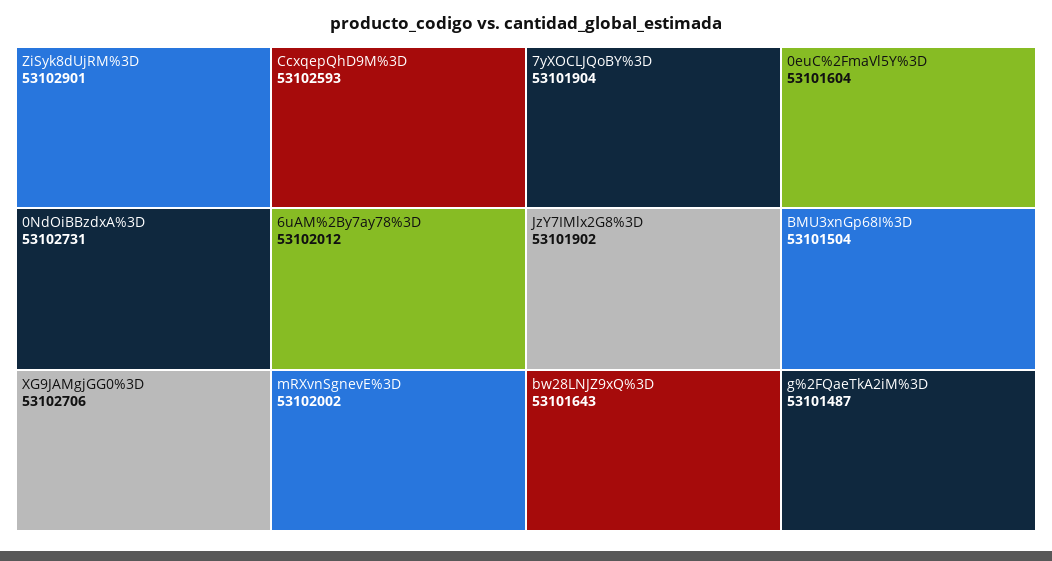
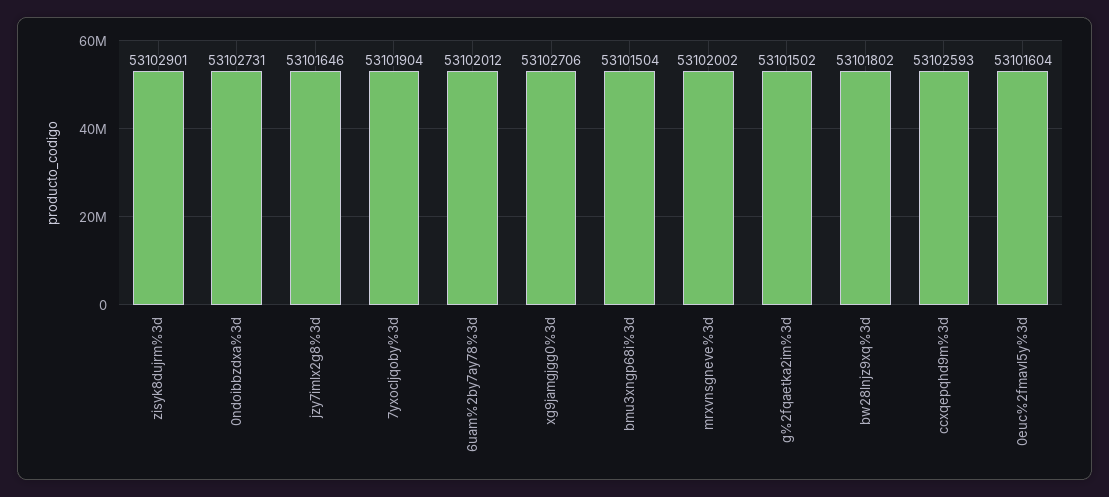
JzY7IMlx2G8%3D: 53101902 -> 53101646
bw28LNJZ9xQ%3D: 53101643 -> 53101802
g%2FQaeTkA2iM%3D: 53101487 -> 53101502

